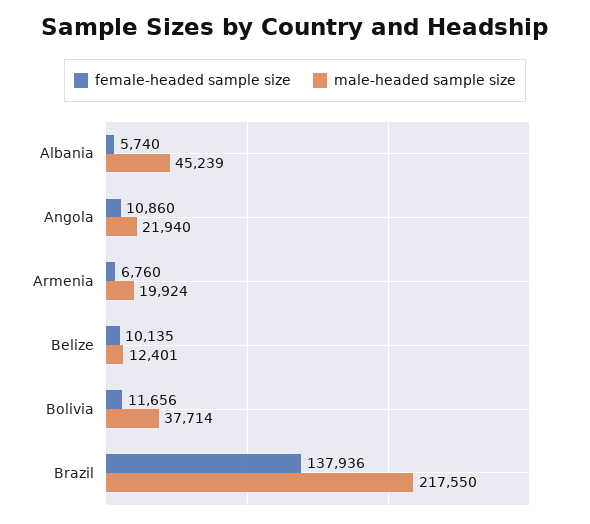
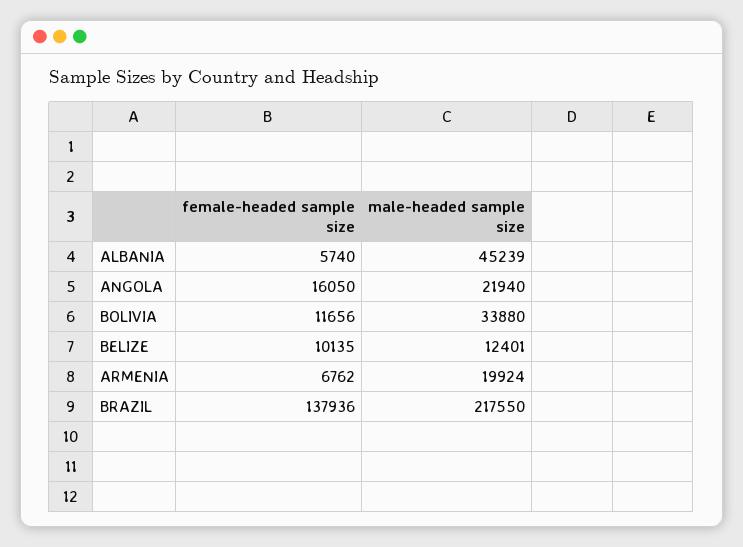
female-headed sample size, Angola: 10860 -> 16050
female-headed sample size, Armenia: 6760 -> 6762
male-headed sample size, Bolivia: 37714 -> 33880

